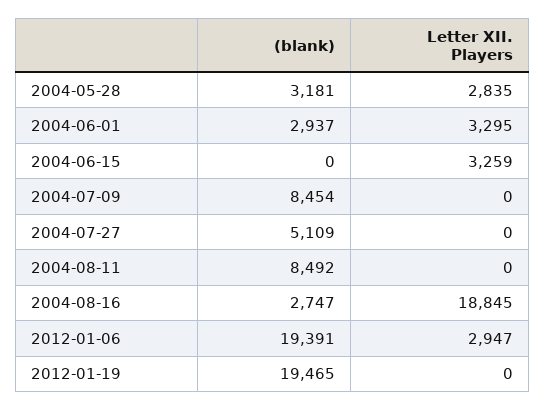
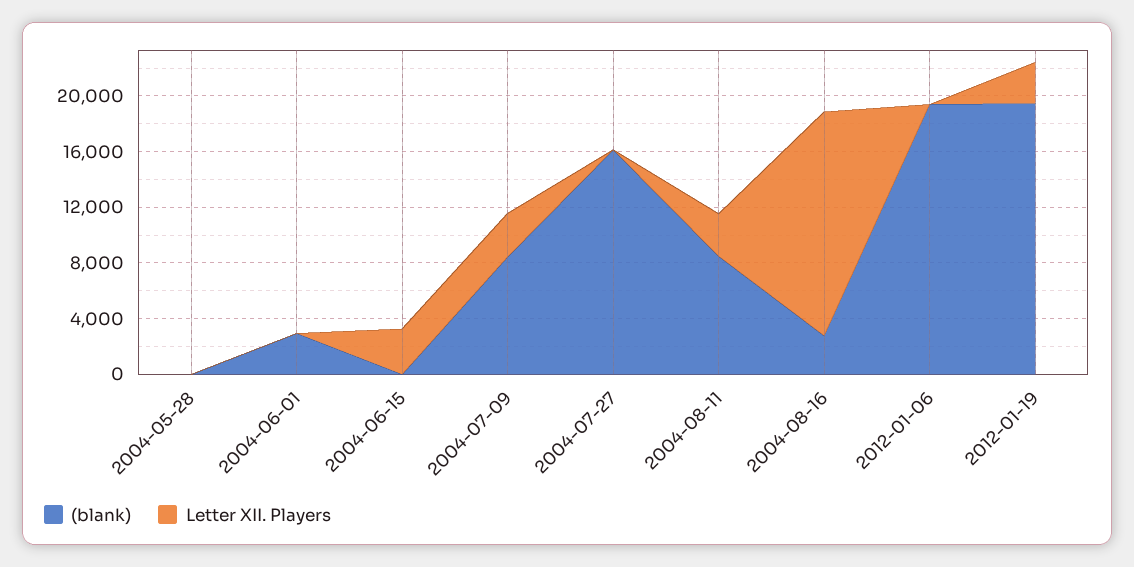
(blank), 2004-05-28: 3181 -> 0
Letter XII. Players, 2004-05-28: 2835 -> 0
Letter XII. Players, 2004-06-01: 3295 -> 0
Letter XII. Players, 2004-07-09: 0 -> 3000
(blank), 2004-07-27: 5109 -> 16000
Letter XII. Players, 2004-08-11: 0 -> 3000
Letter XII. Players, 2004-08-16: 18845 -> 16000
Letter XII. Players, 2012-01-06: 2947 -> 0
Letter XII. Players, 2012-01-19: 0 -> 3000

